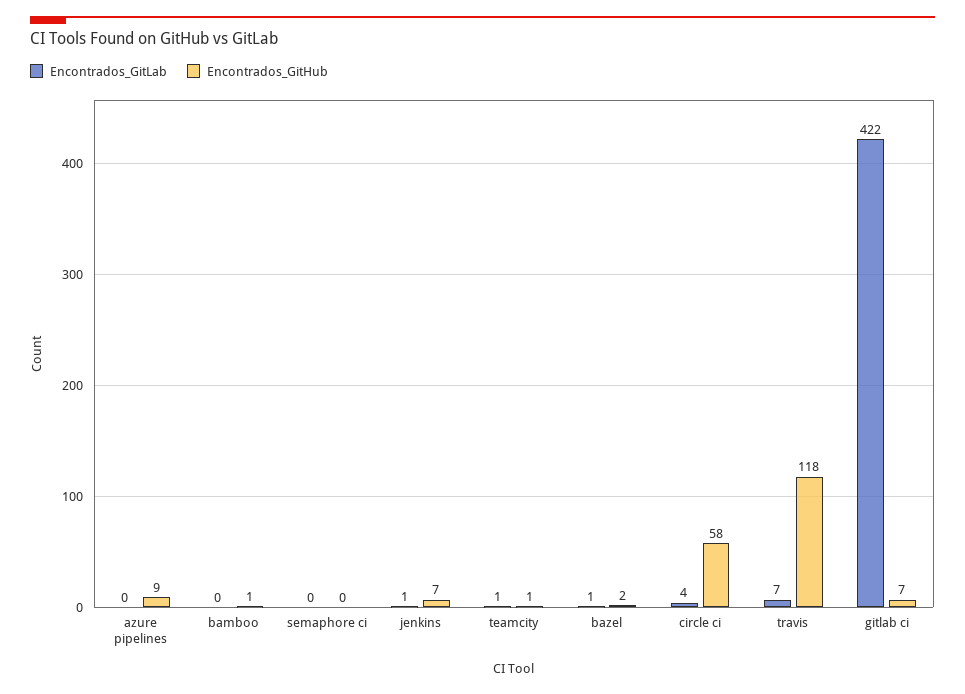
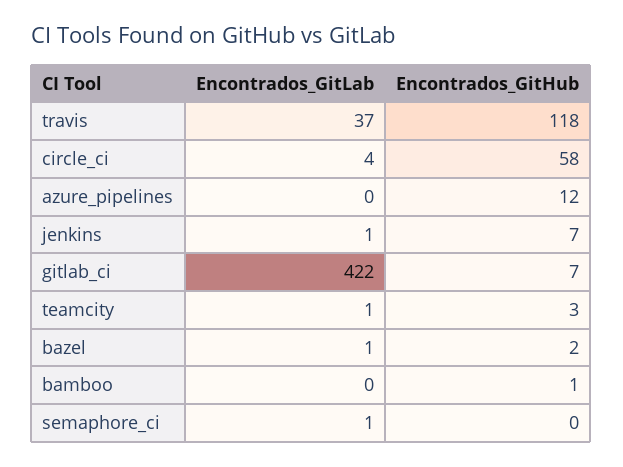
Encontrados_GitHub, azure pipelines: 9 -> 12
Encontrados_GitLab, semaphore ci: 0 -> 1
Encontrados_GitHub, teamcity: 1 -> 3
Encontrados_GitLab, travis: 7 -> 37

